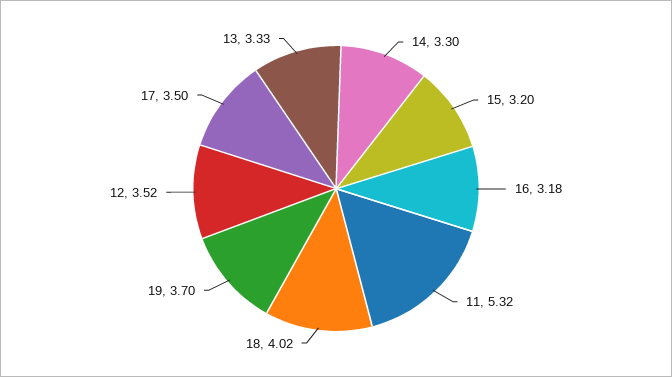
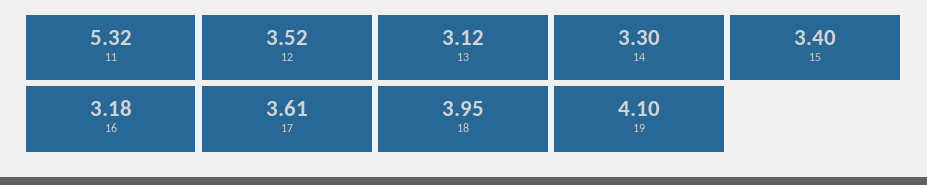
15: 3.2 -> 3.4
18: 4.02 -> 3.95
19: 3.7 -> 4.1
17: 3.5 -> 3.61
13: 3.33 -> 3.12

